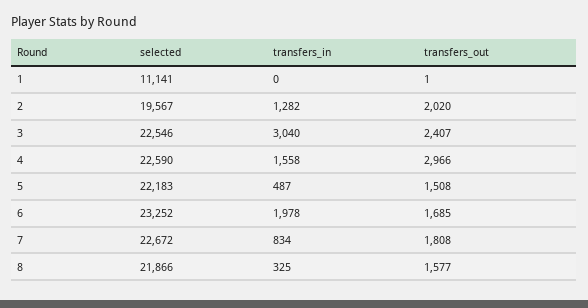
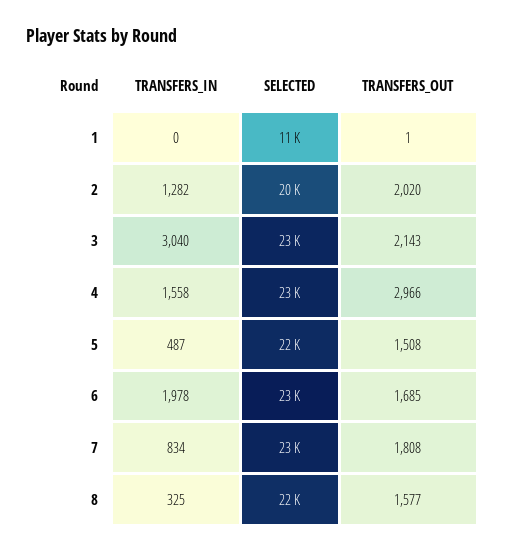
transfers_out, 3: 2407 -> 2143

